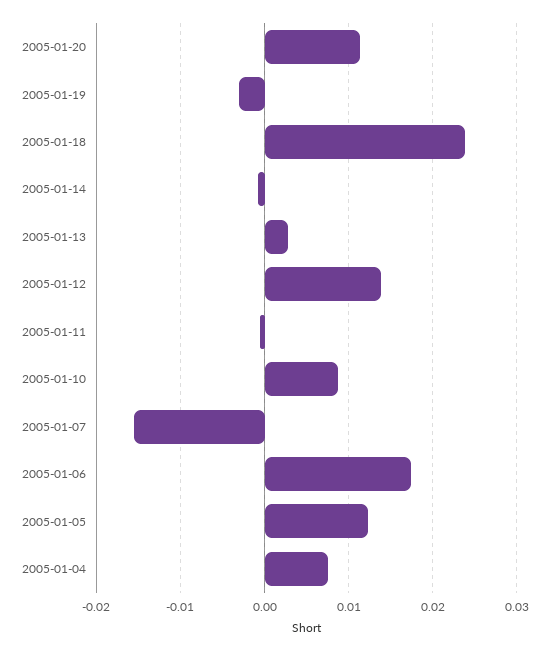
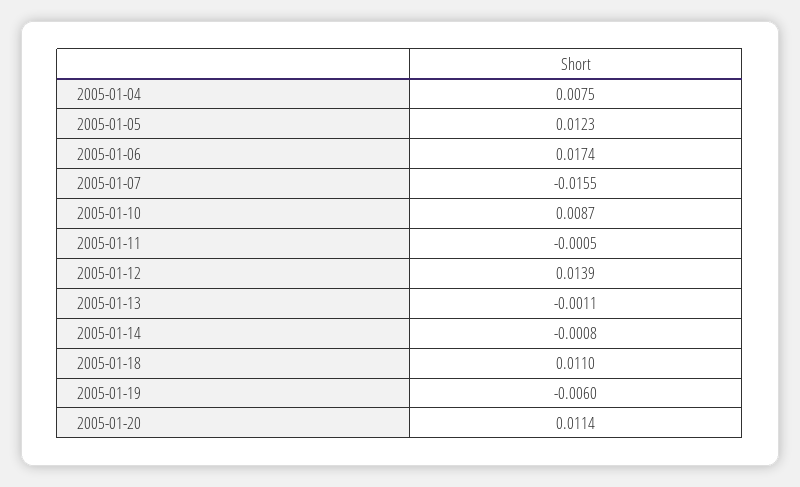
2005-01-19: -0.003 -> -0.006
2005-01-18: 0.024 -> 0.011
2005-01-13: 0.003 -> -0.0011

